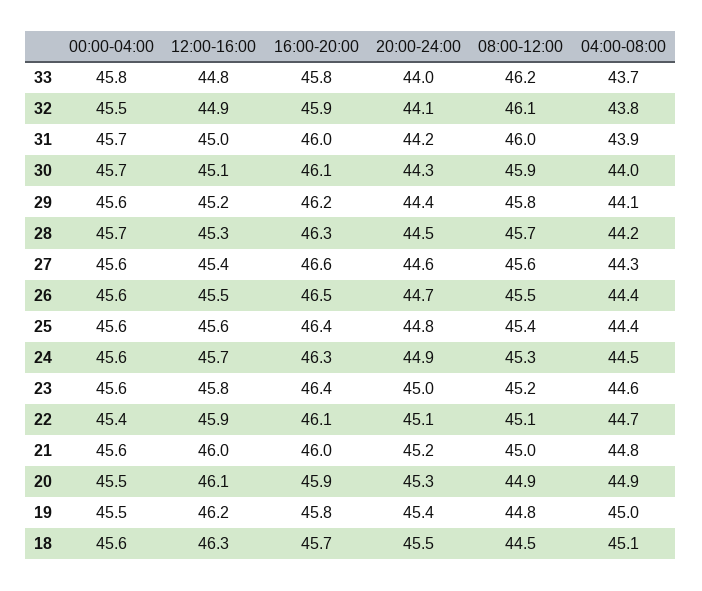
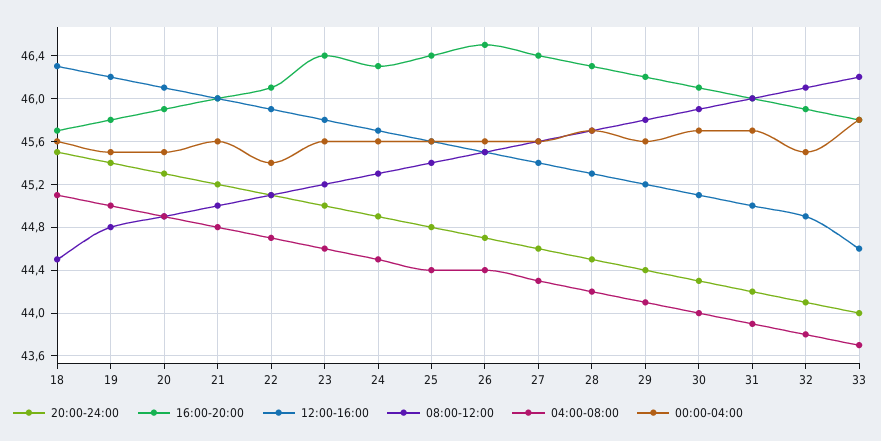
12:00-16:00, 33: 44.8 -> 44.6
16:00-20:00, 27: 46.6 -> 46.4

